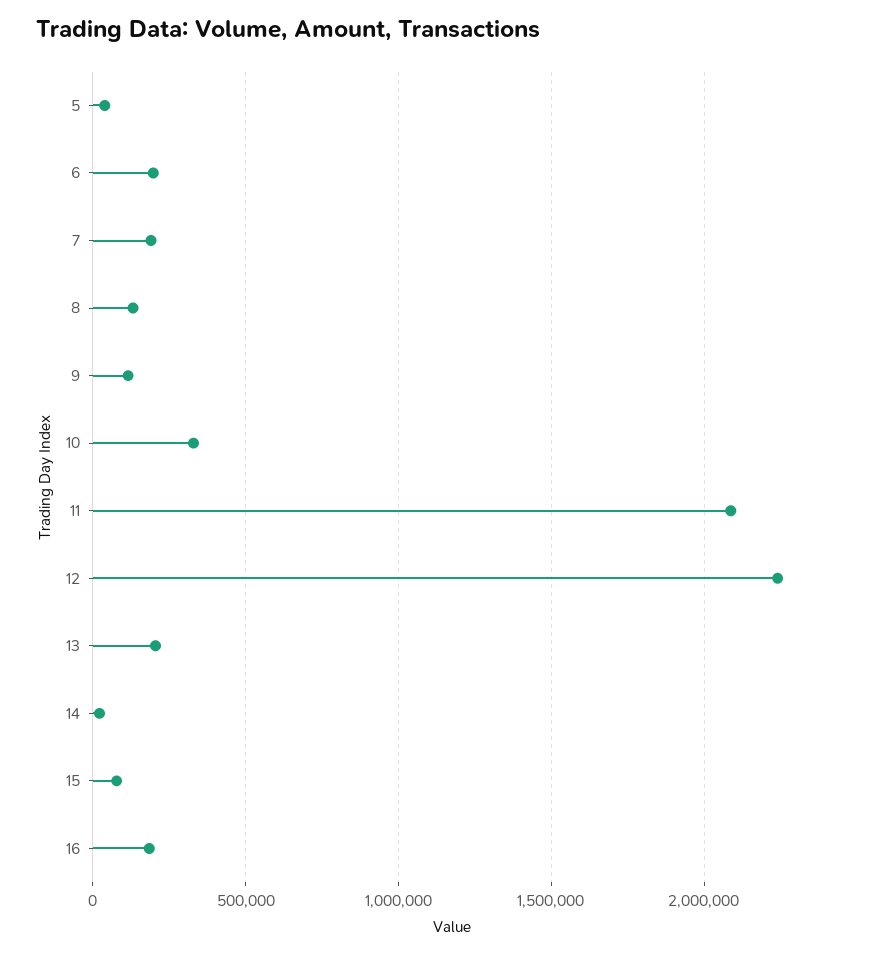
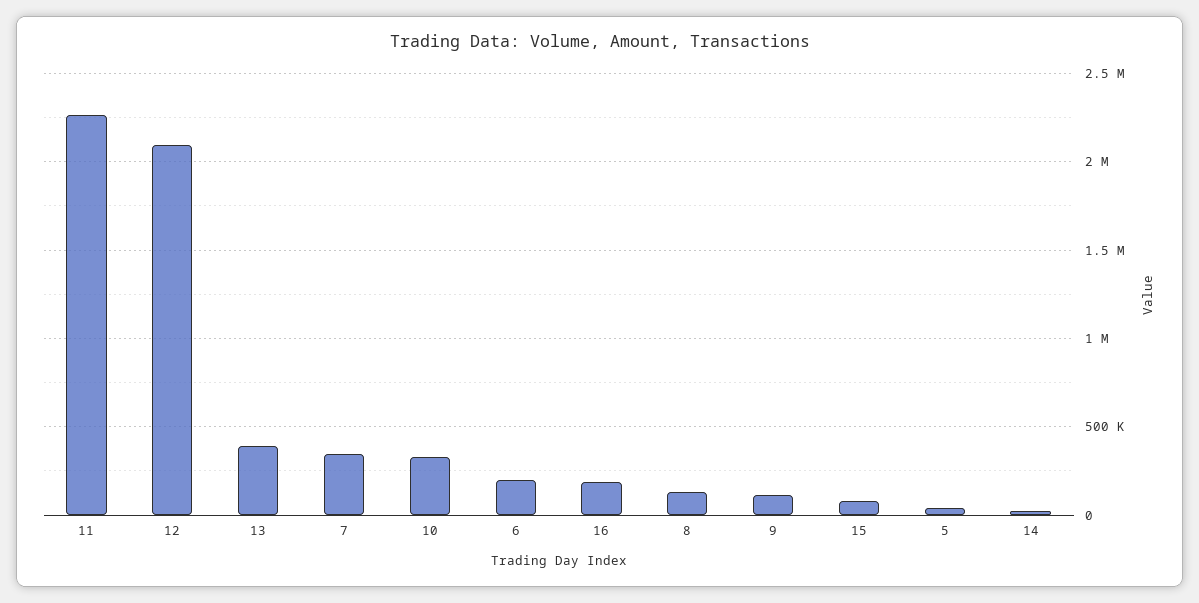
7: 200000 -> 350000
11: 2100000 -> 2250000
12: 2250000 -> 2100000
13: 200000 -> 400000

